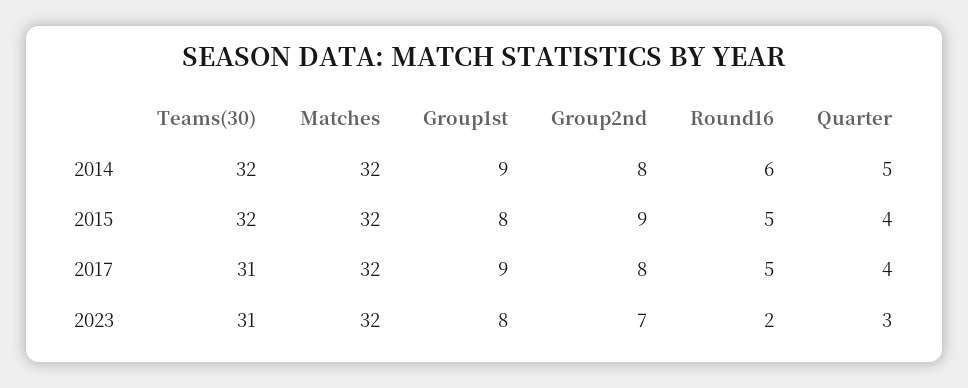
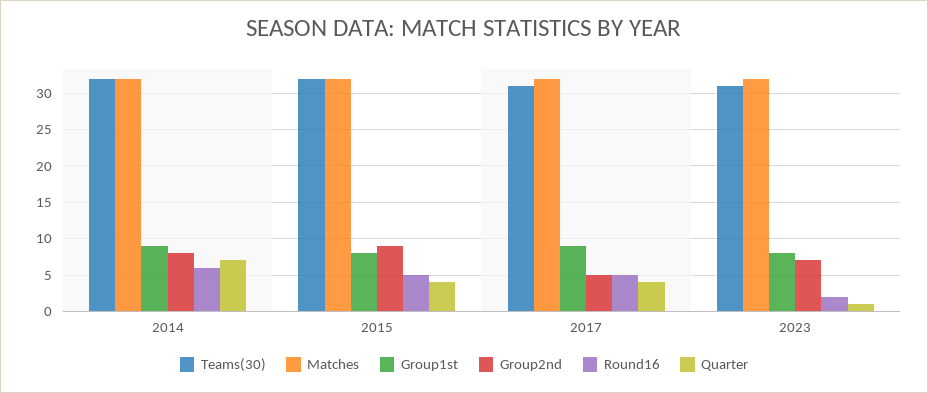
Quarter, 2014: 5 -> 7
Group2nd, 2017: 8 -> 5
Quarter, 2023: 3 -> 1

